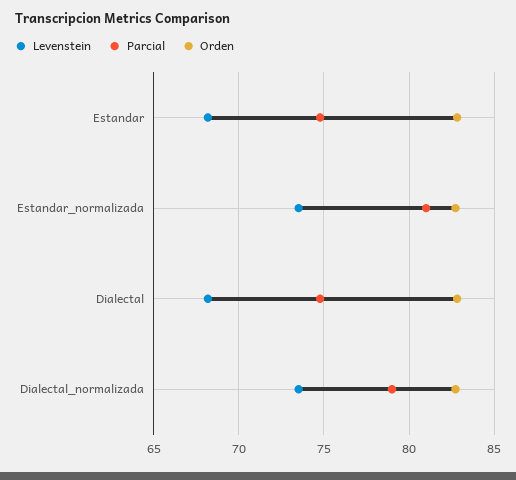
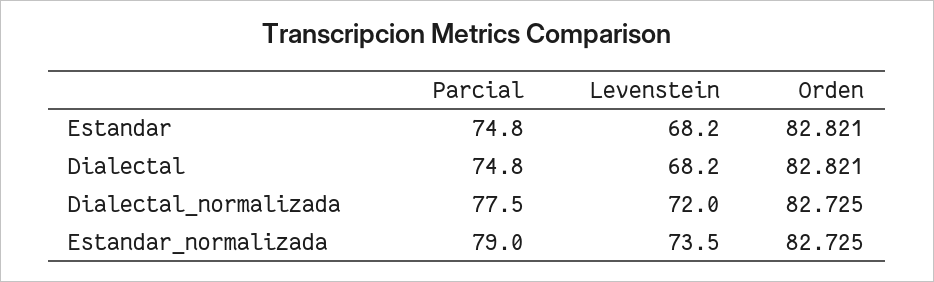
Parcial, Estandar_normalizada: 81 -> 79
Levenstein, Dialectal_normalizada: 73.5 -> 72
Parcial, Dialectal_normalizada: 79 -> 77.5

